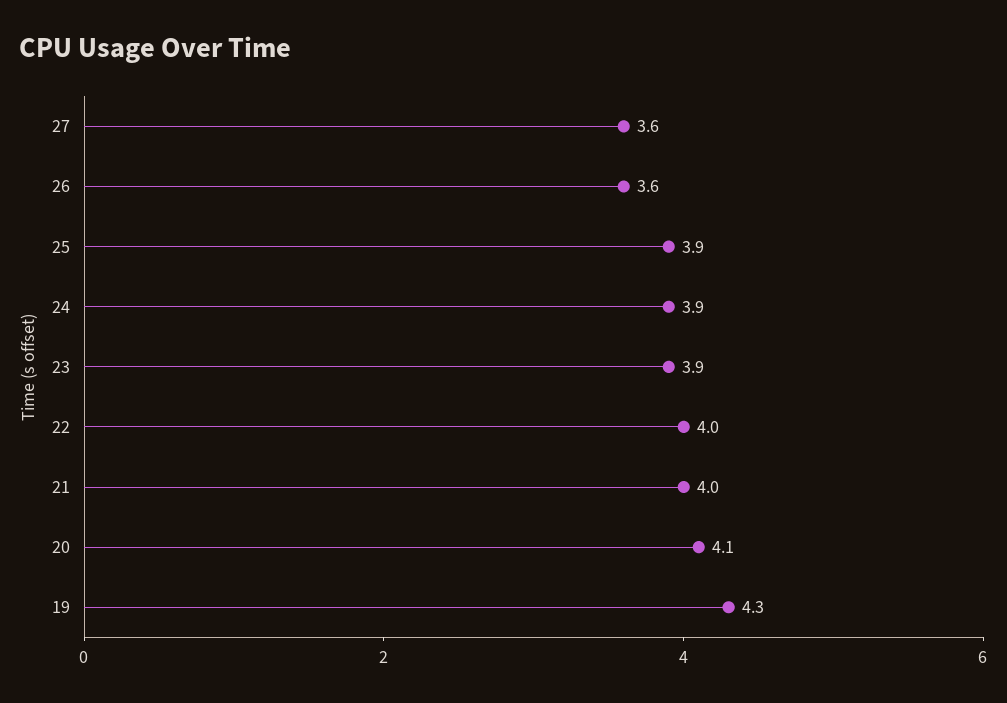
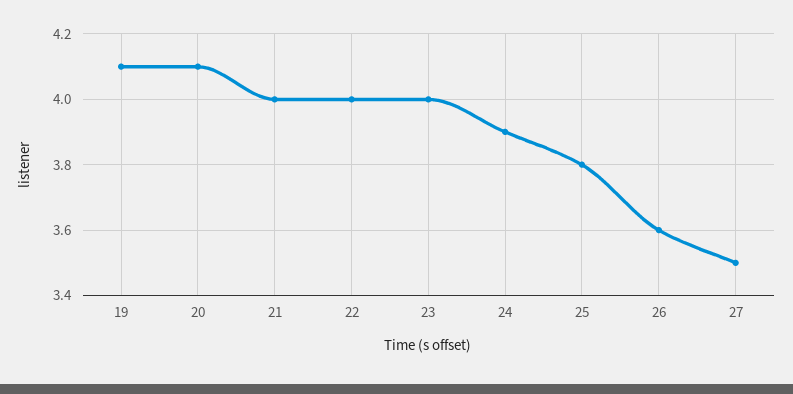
27: 3.6 -> 3.5
25: 3.9 -> 3.8
23: 3.9 -> 4
19: 4.3 -> 4.1

